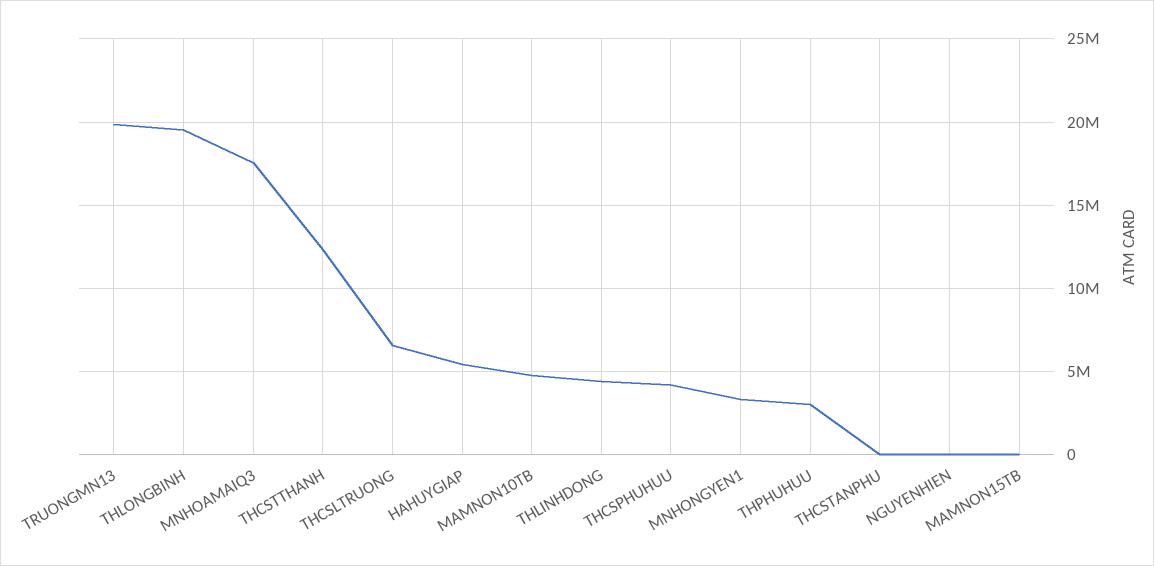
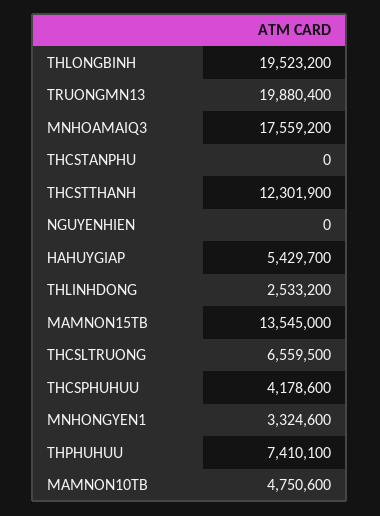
THLINHDONG: 4500000 -> 2533200
THPHUHUU: 3000000 -> 7410100
MAMNON15TB: 0 -> 13545000

